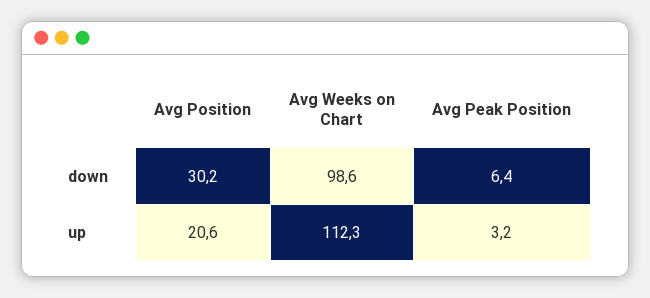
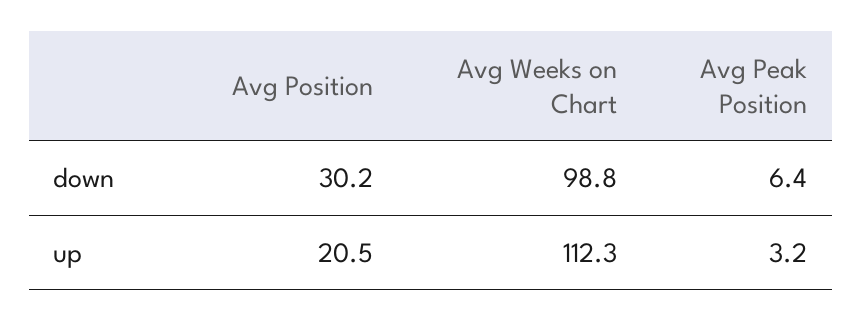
Avg Weeks on Chart, down: 98.6 -> 98.8
Avg Position, up: 20.6 -> 20.5

